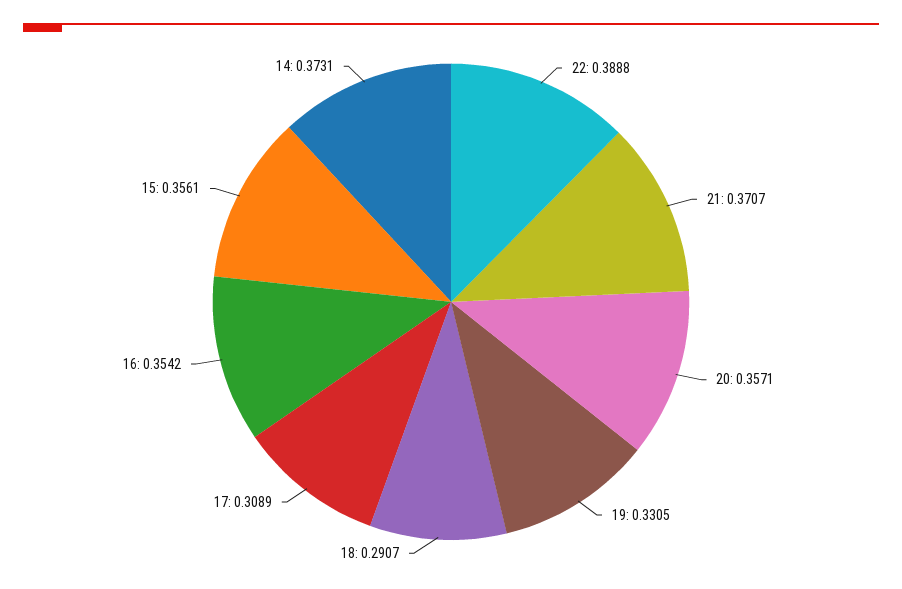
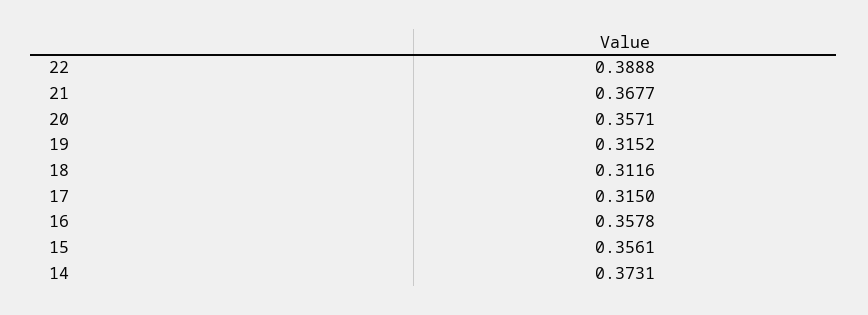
21: 0.3707 -> 0.3677
19: 0.3305 -> 0.3152
18: 0.2907 -> 0.3116
17: 0.3089 -> 0.315
16: 0.3542 -> 0.3578

